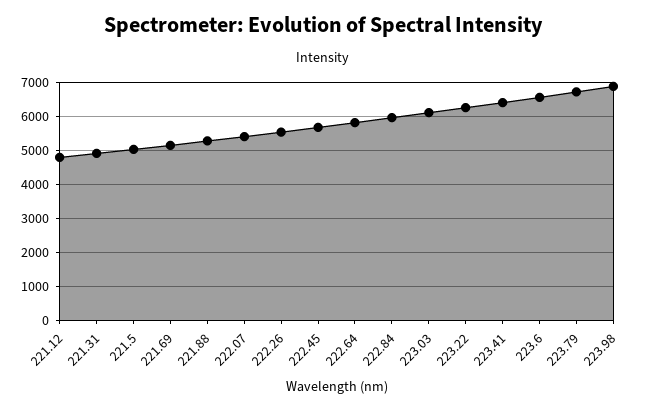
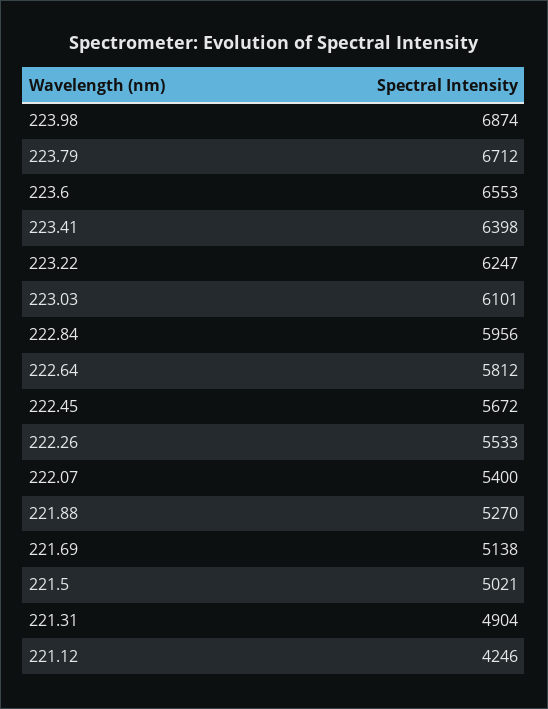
221.12: 4800 -> 4246

